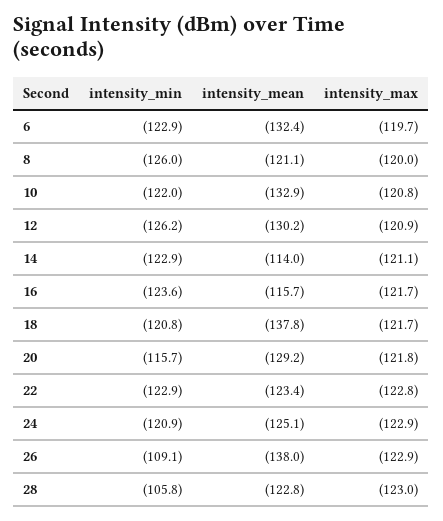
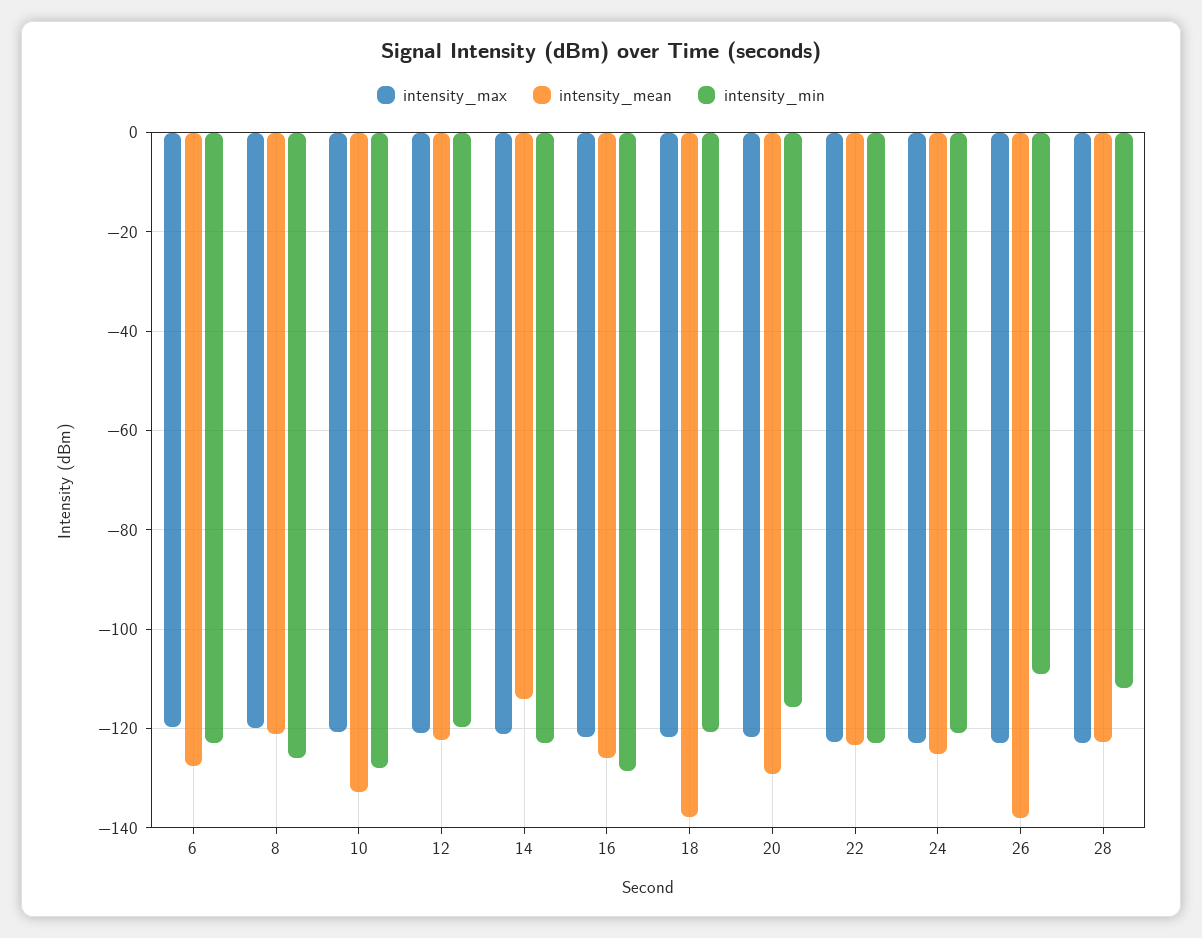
intensity_mean, 6: -132.4 -> -128
intensity_min, 10: -122 -> -128
intensity_min, 12: -126.2 -> -120
intensity_mean, 12: -130.2 -> -122
intensity_min, 16: -123.6 -> -128
intensity_mean, 16: -115.7 -> -126
intensity_min, 28: -105.8 -> -112

